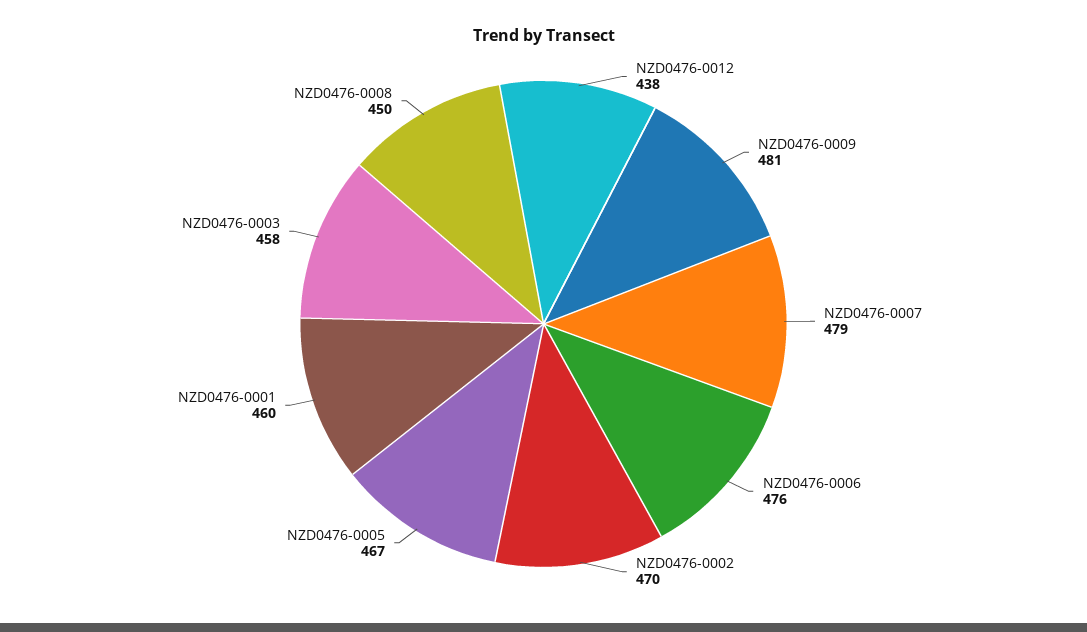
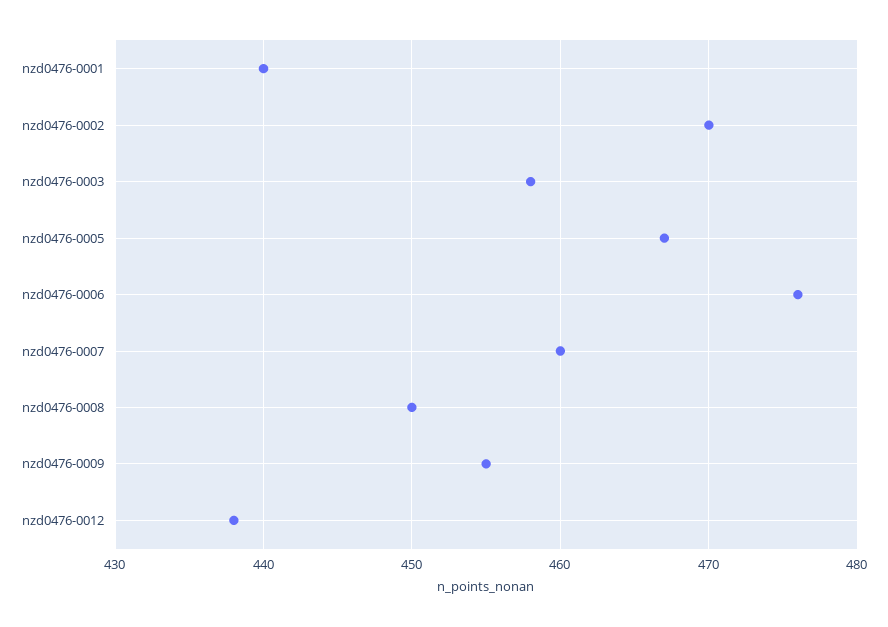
NZD0476-0009: 481 -> 455
NZD0476-0007: 479 -> 460
NZD0476-0001: 460 -> 440

